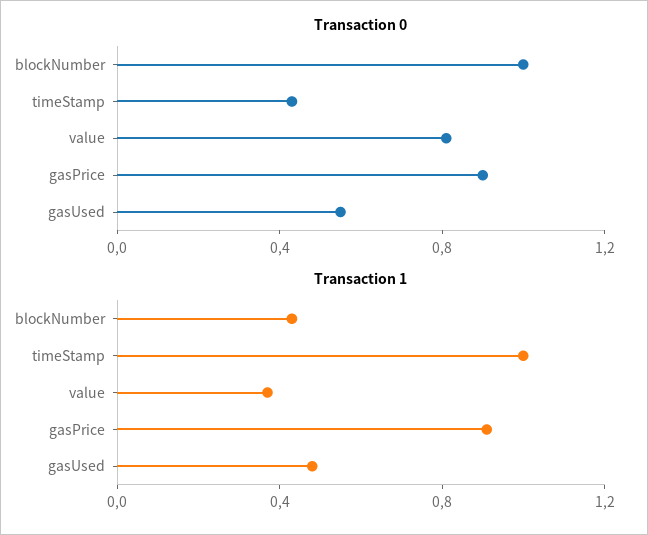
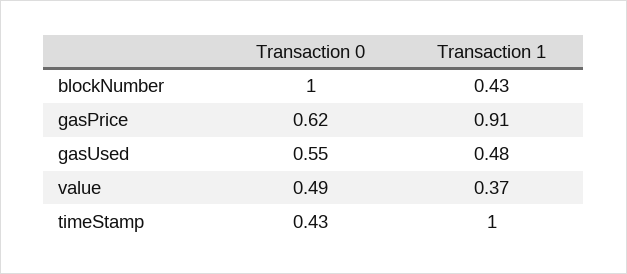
Transaction 0, value: 0.8 -> 0.49
Transaction 0, gasPrice: 0.9 -> 0.62

